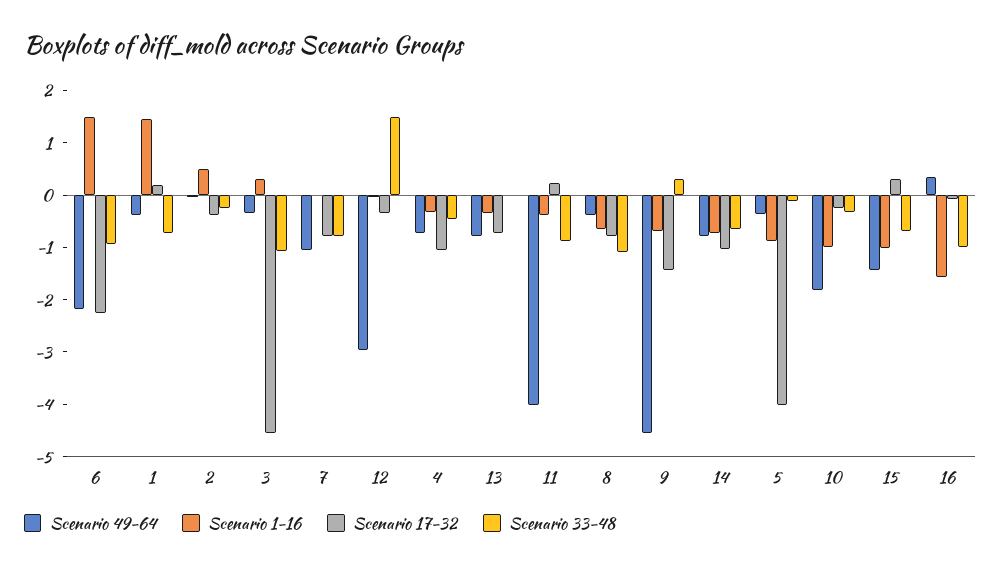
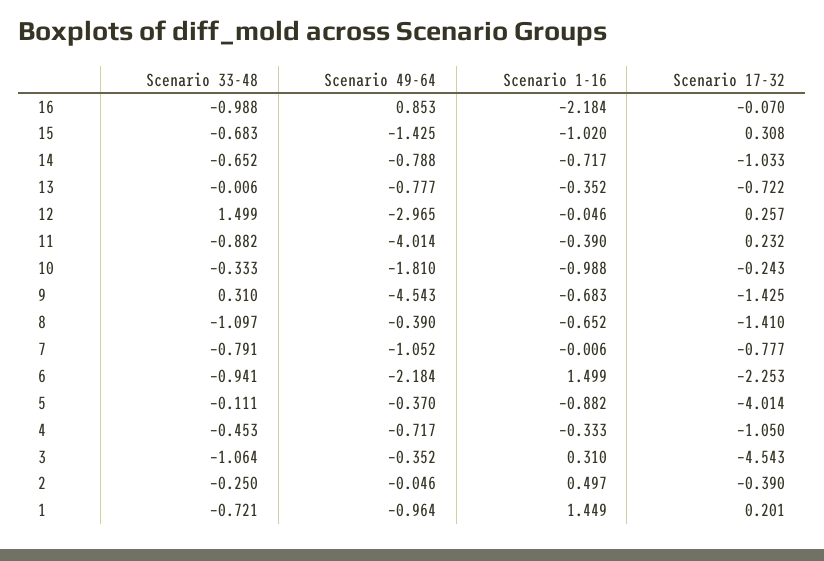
Scenario 49-64, 1: -0.4 -> -0.964
Scenario 17-32, 12: -0.4 -> 0.257
Scenario 17-32, 8: -0.8 -> -1.41
Scenario 49-64, 16: 0.4 -> 0.853
Scenario 1-16, 16: -1.6 -> -2.184

